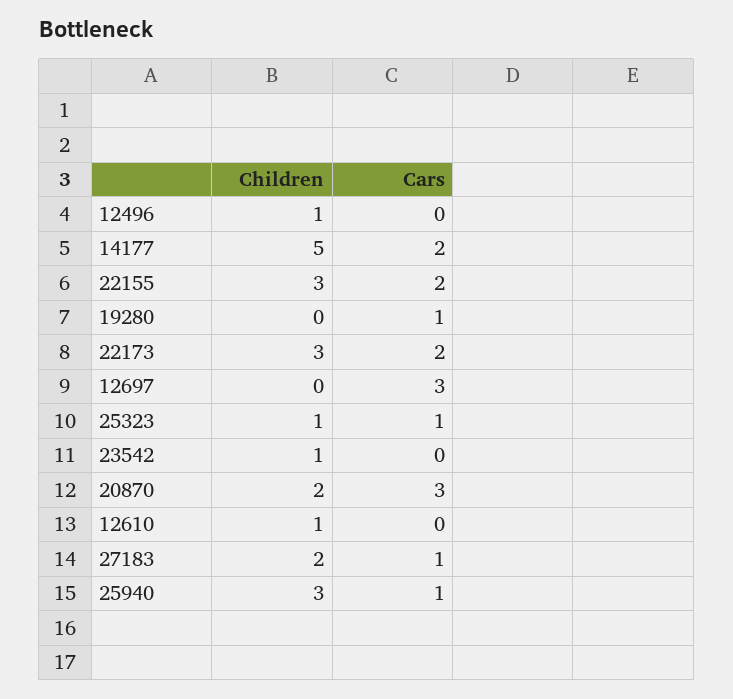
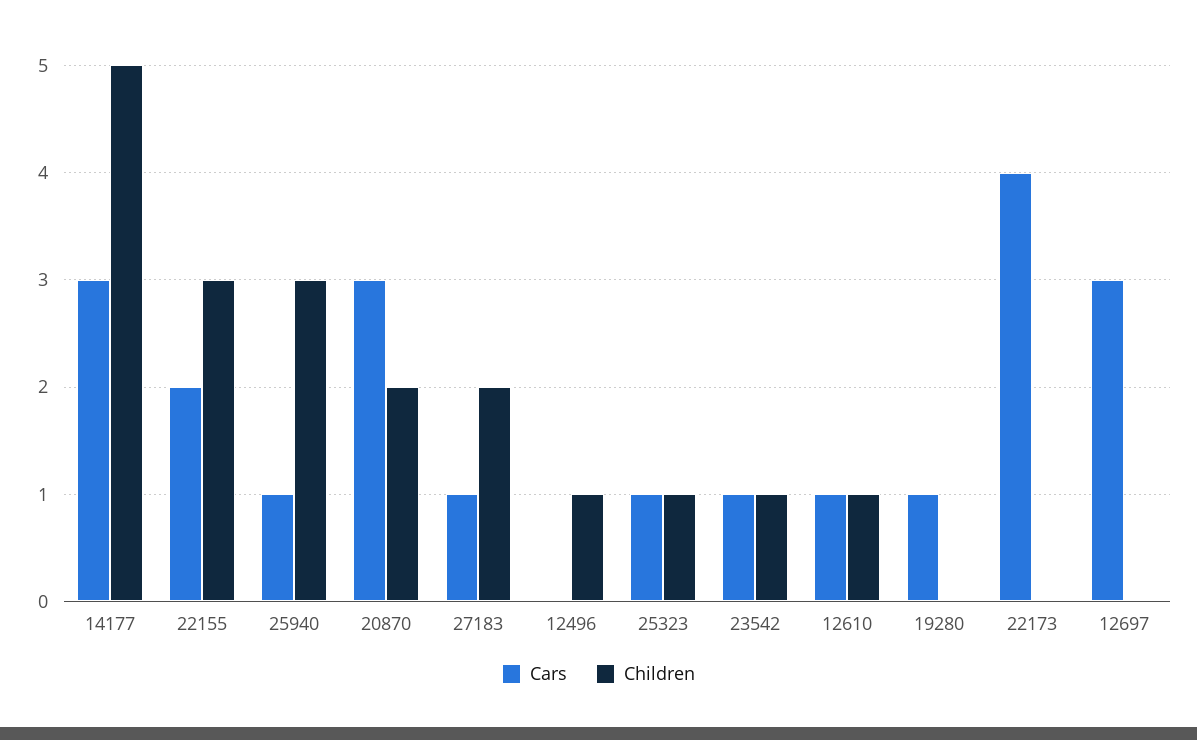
Cars, 14177: 2 -> 3
Children, 22173: 3 -> 0
Cars, 22173: 2 -> 4
Cars, 23542: 0 -> 1
Cars, 12610: 0 -> 1

